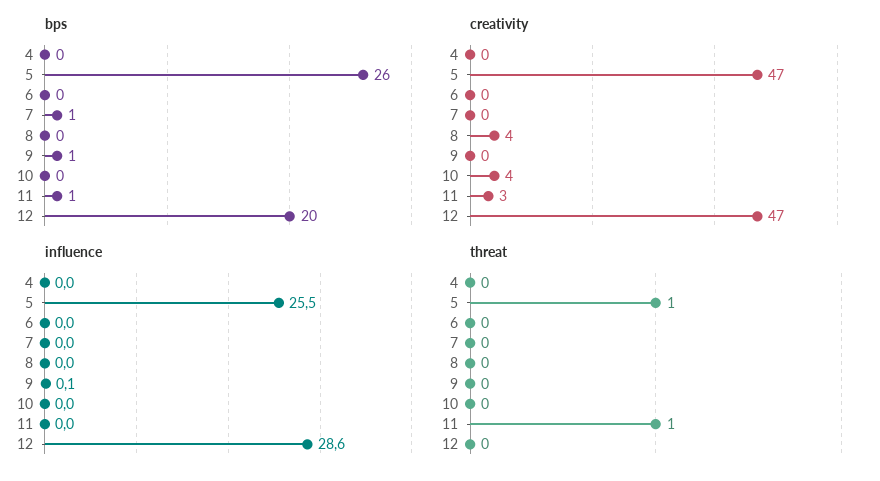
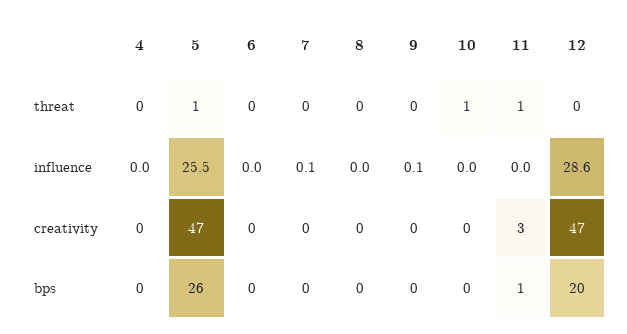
bps, 7: 1 -> 0
bps, 9: 1 -> 0
creativity, 8: 4 -> 0
creativity, 10: 4 -> 0
influence, 7: 0 -> 0.1
threat, 10: 0 -> 1

